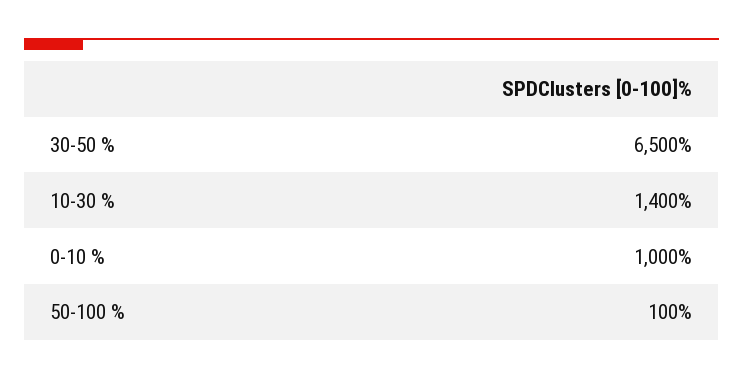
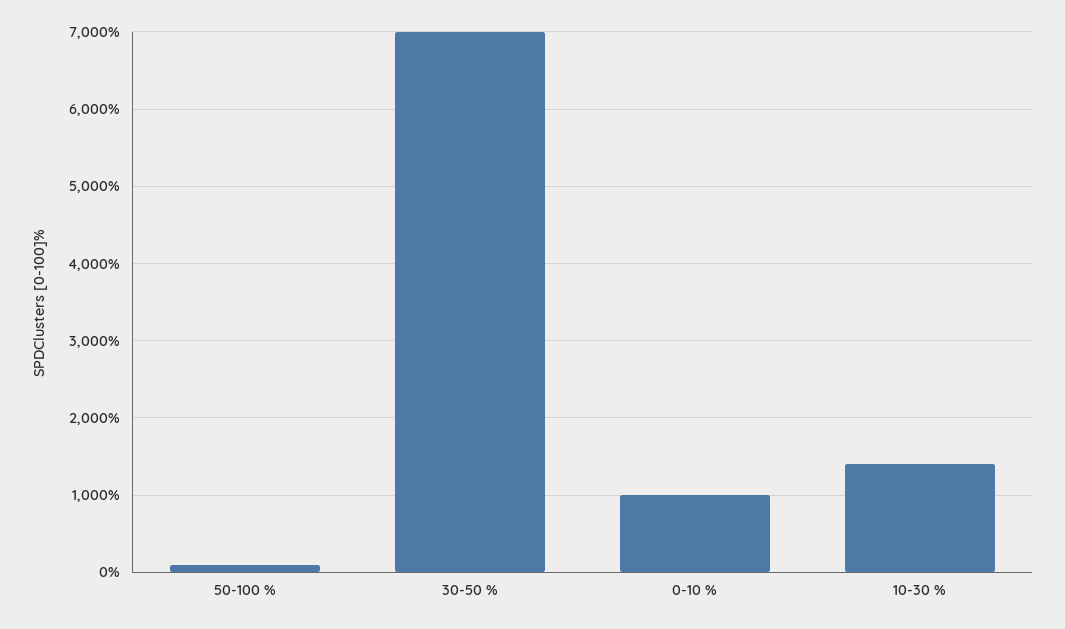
30-50 %: 6500 -> 7000

